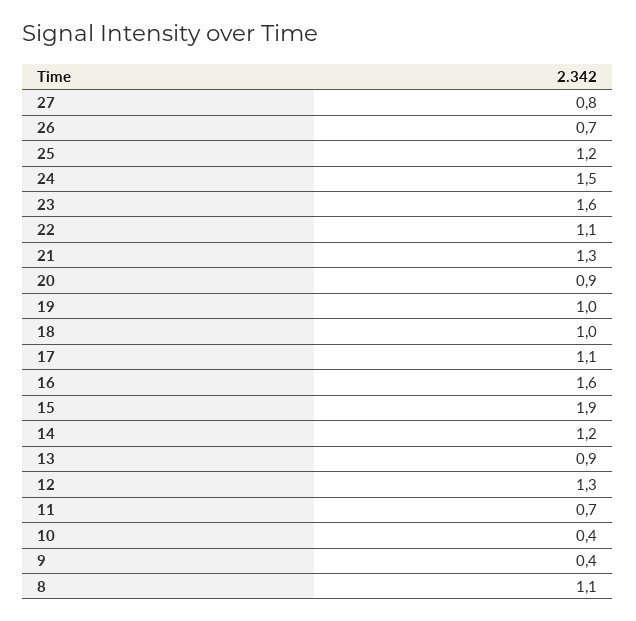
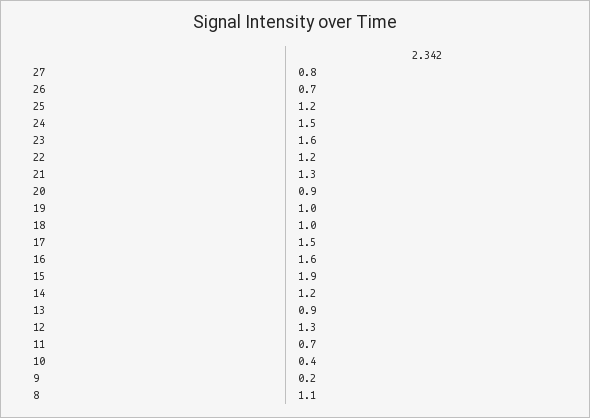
22: 1.1 -> 1.2
17: 1.1 -> 1.5
9: 0.4 -> 0.2

